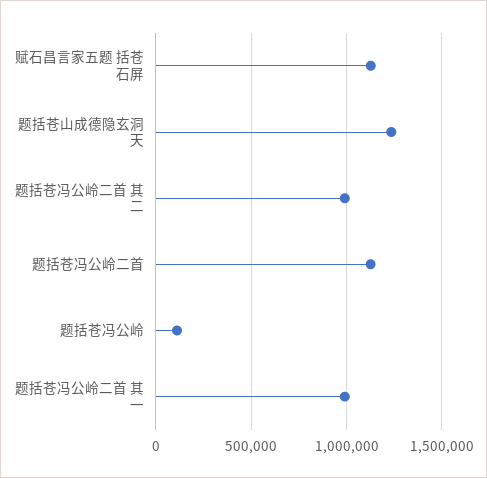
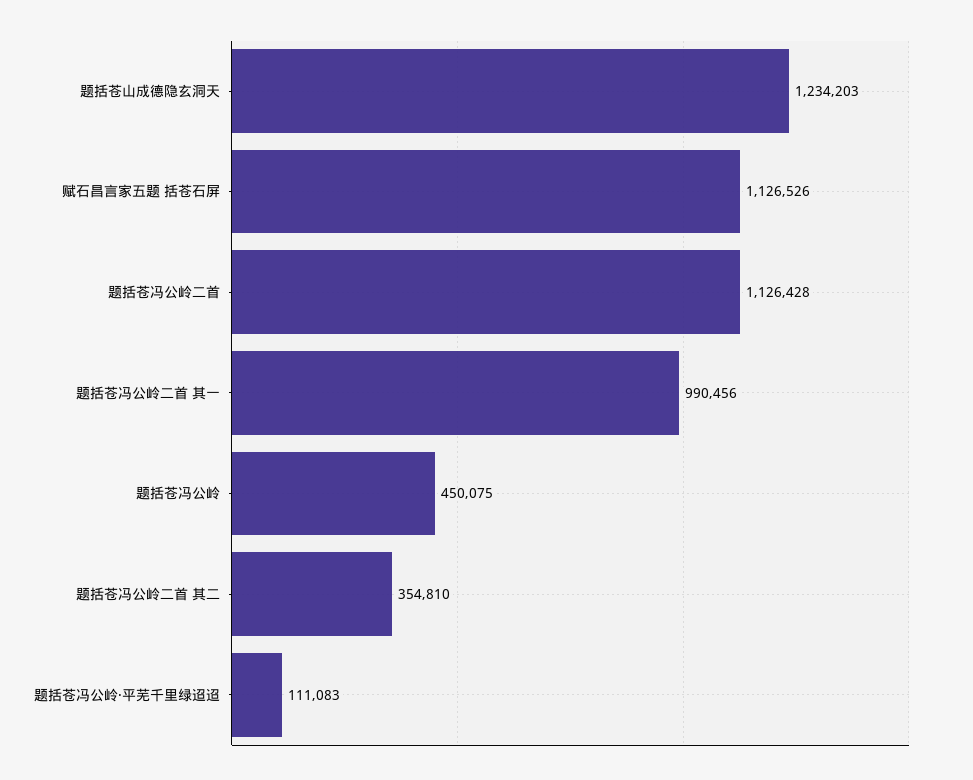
题括苍冯公岭二首 其二: 1000000 -> 354810
题括苍冯公岭: 100000 -> 450075
题括苍冯公岭·平芜千里绿迢迢: none -> 111083

